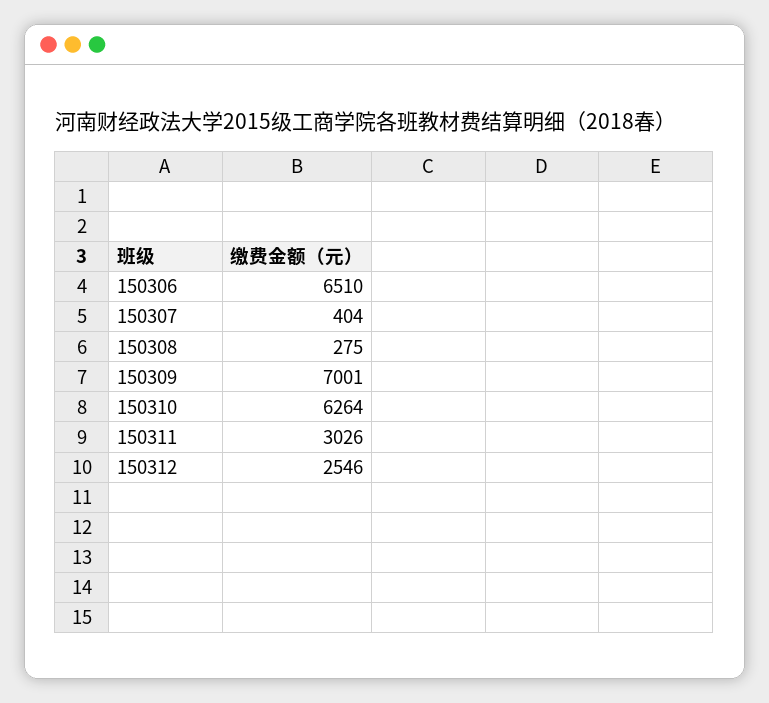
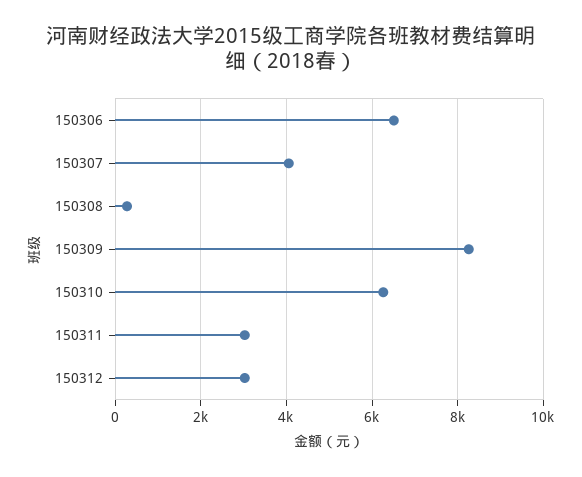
150307: 404 -> 4000
150309: 7001 -> 8200
150312: 2546 -> 3000

